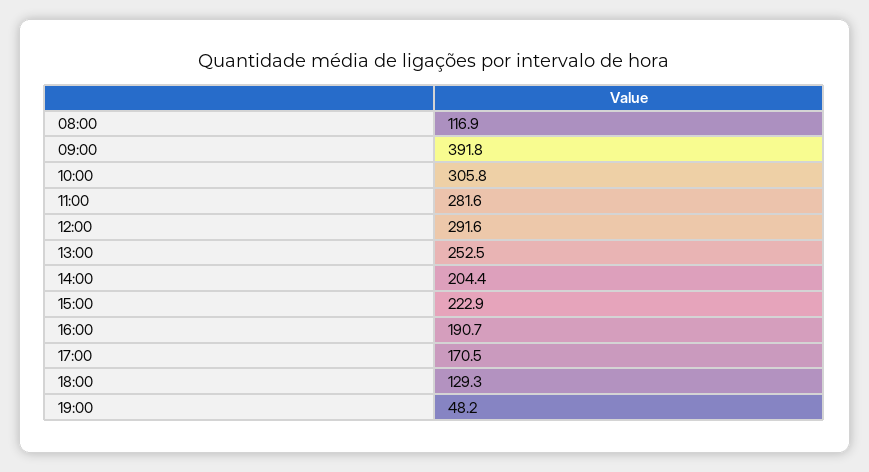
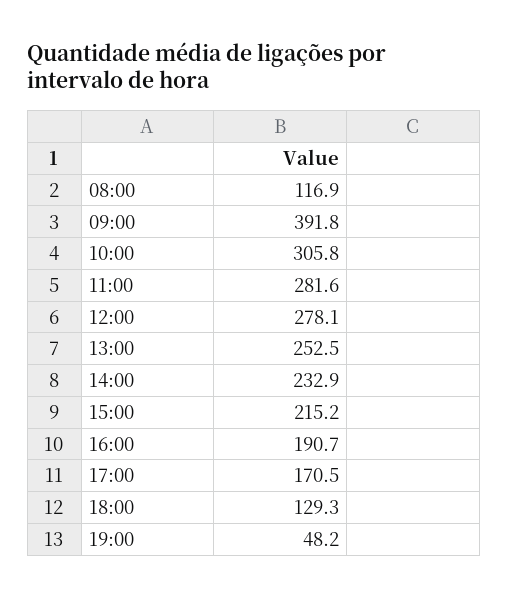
12:00: 291.6 -> 278.1
14:00: 204.4 -> 232.9
15:00: 222.9 -> 215.2

